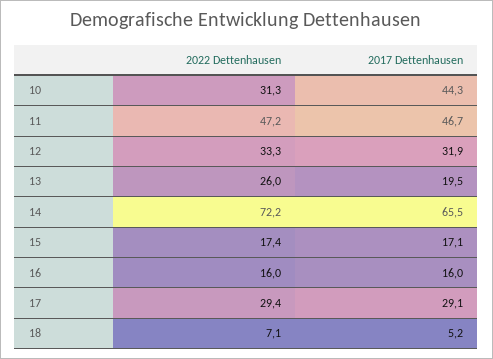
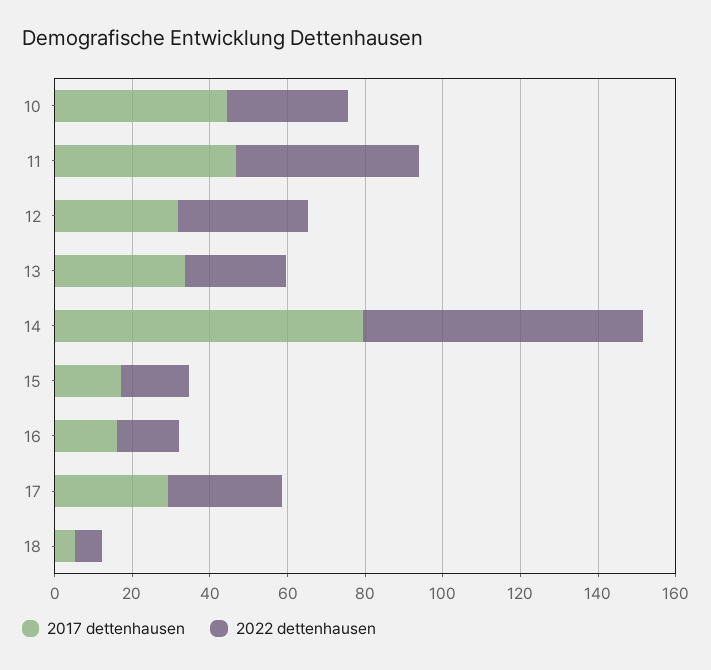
2017 Dettenhausen, 13: 19.5 -> 35
2017 Dettenhausen, 14: 65.5 -> 80

